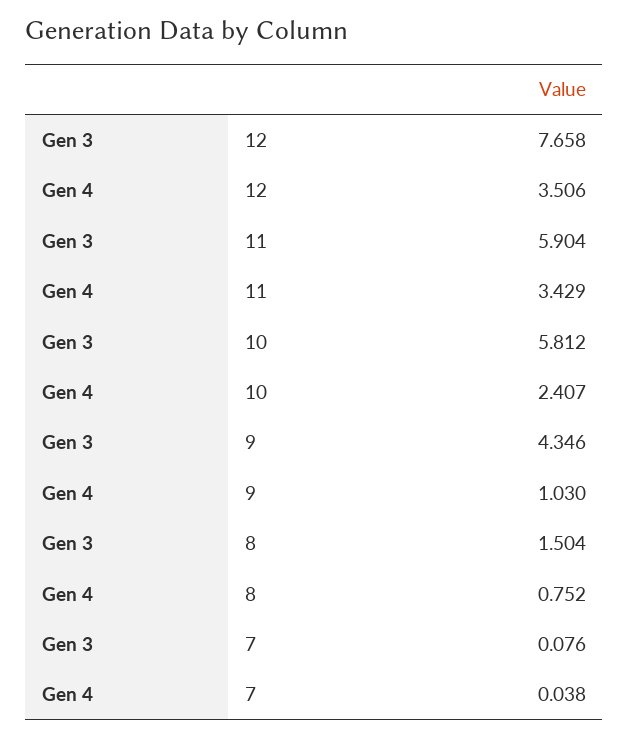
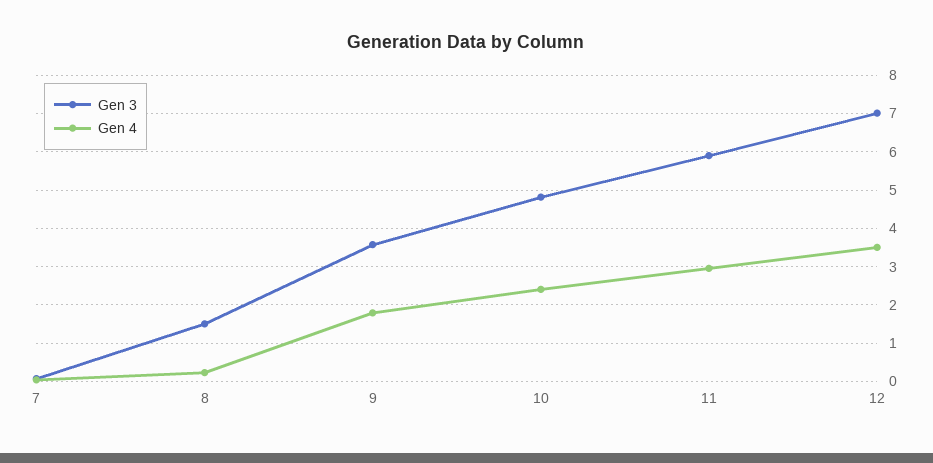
Gen 3, 12: 7.658 -> 7
Gen 4, 11: 3.429 -> 3
Gen 3, 10: 5.812 -> 4.8
Gen 3, 9: 4.346 -> 3.6
Gen 4, 9: 1.03 -> 1.8
Gen 4, 8: 0.752 -> 0.2

